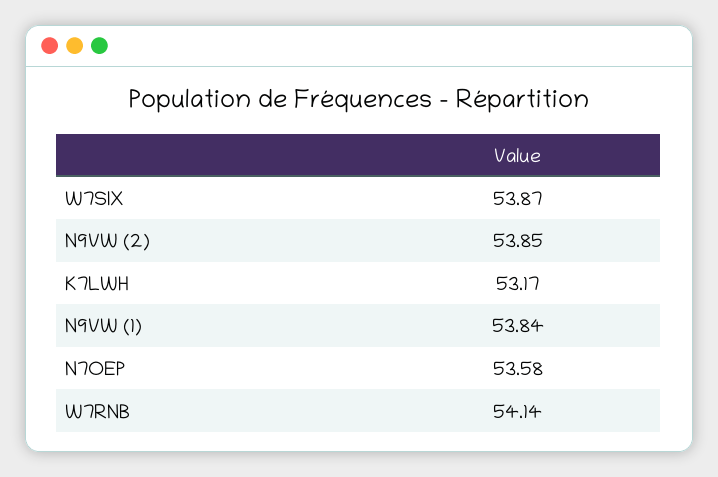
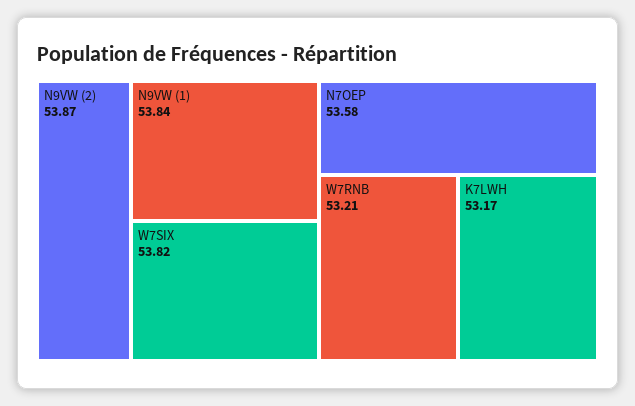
W7SIX: 53.87 -> 53.82
N9VW (2): 53.85 -> 53.87
W7RNB: 54.14 -> 53.21

